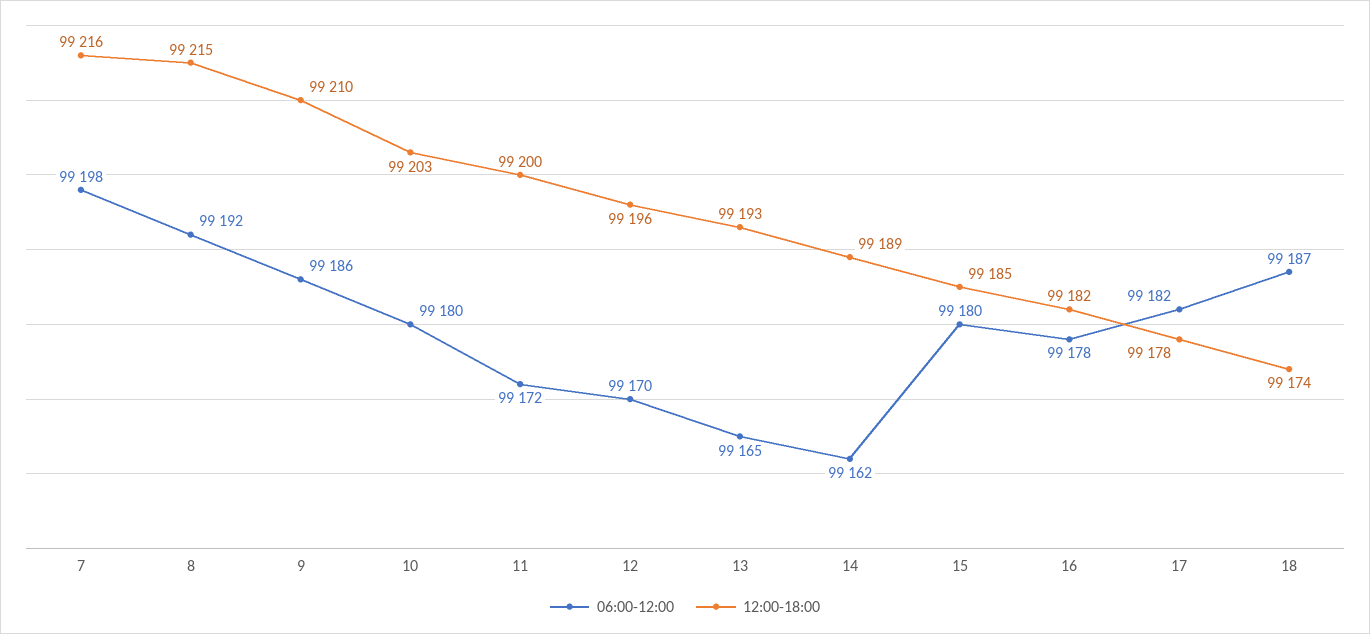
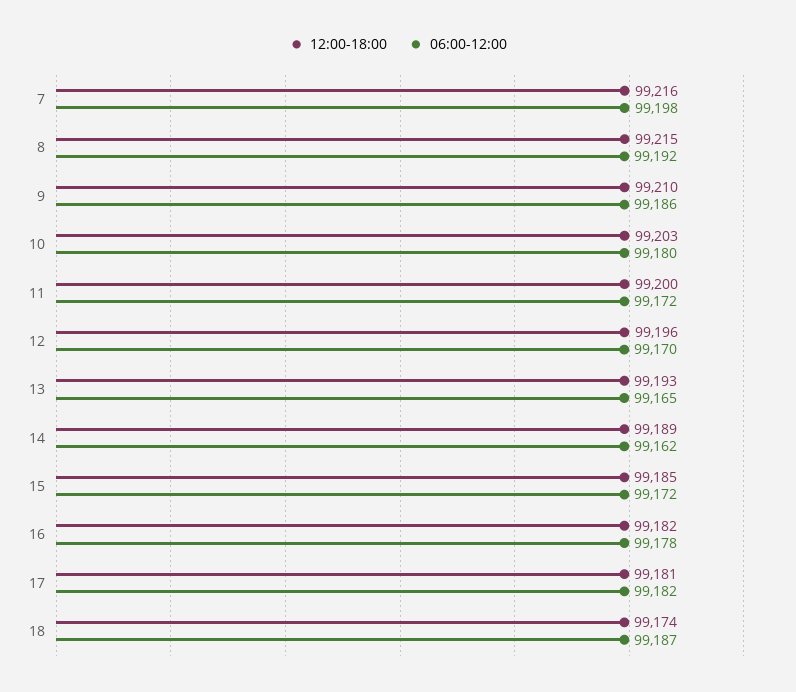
06:00-12:00, 15: 99180 -> 99172
12:00-18:00, 17: 99178 -> 99181

